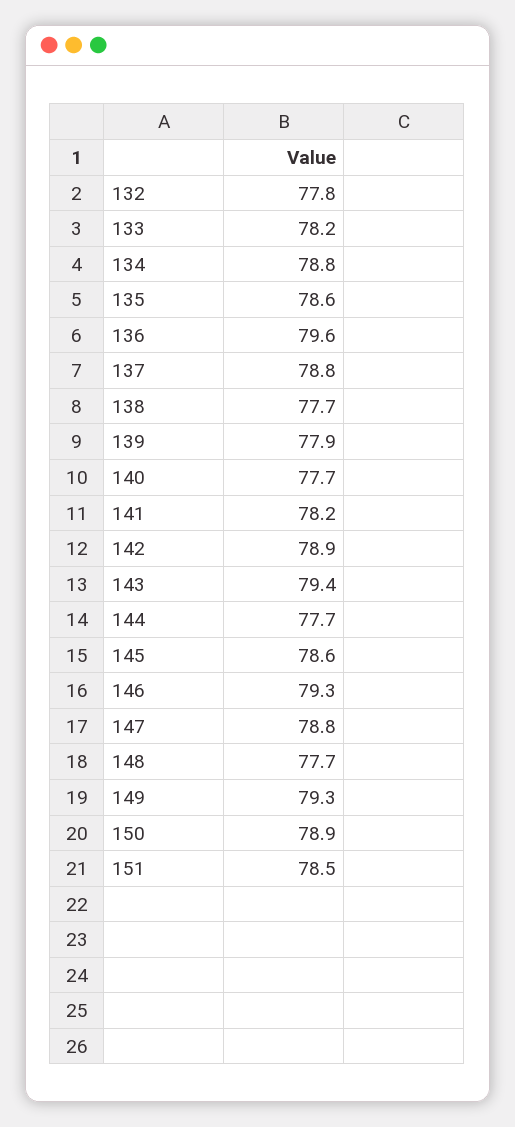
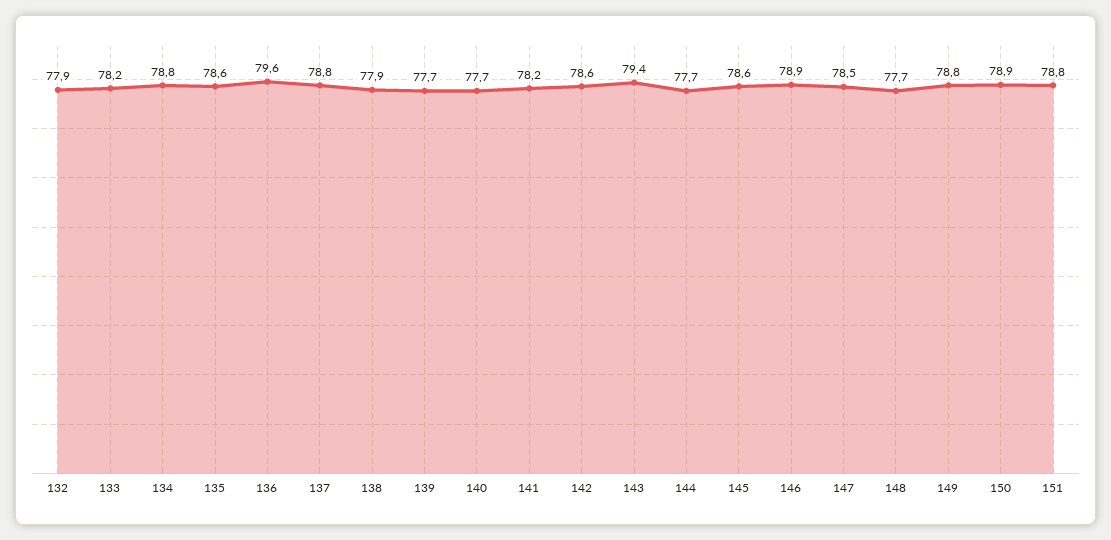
132: 77.8 -> 77.9
138: 77.7 -> 77.9
139: 77.9 -> 77.7
142: 78.9 -> 78.6
146: 79.3 -> 78.9
147: 78.8 -> 78.5
149: 79.3 -> 78.8
151: 78.5 -> 78.8

